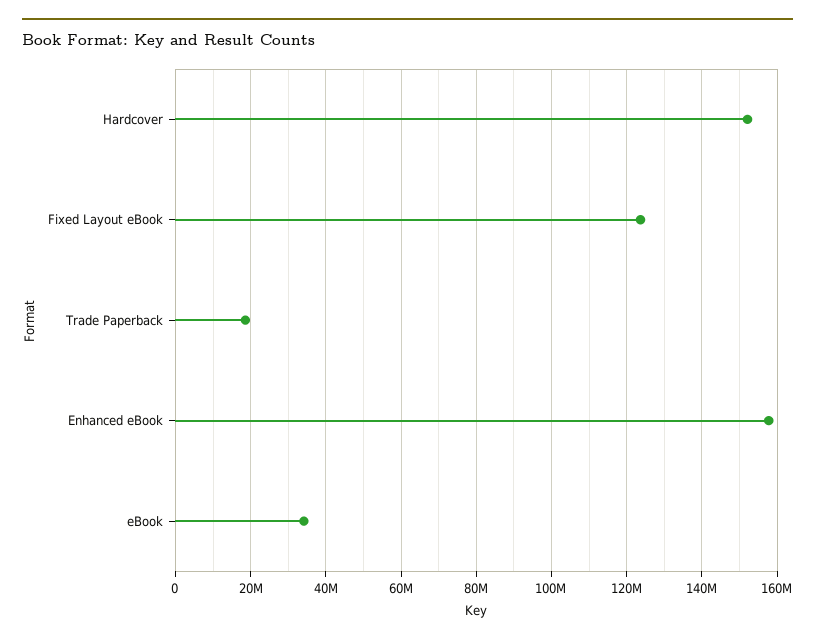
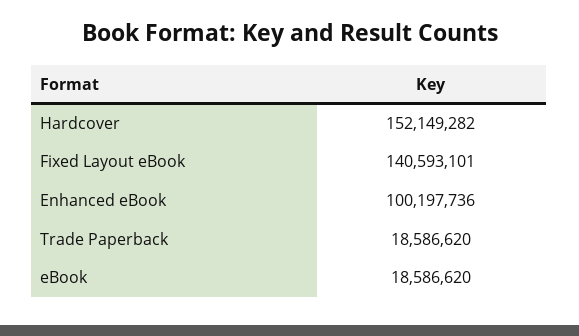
Fixed Layout eBook: 124000000 -> 140593101
Enhanced eBook: 158000000 -> 100197736
eBook: 34000000 -> 18586620

